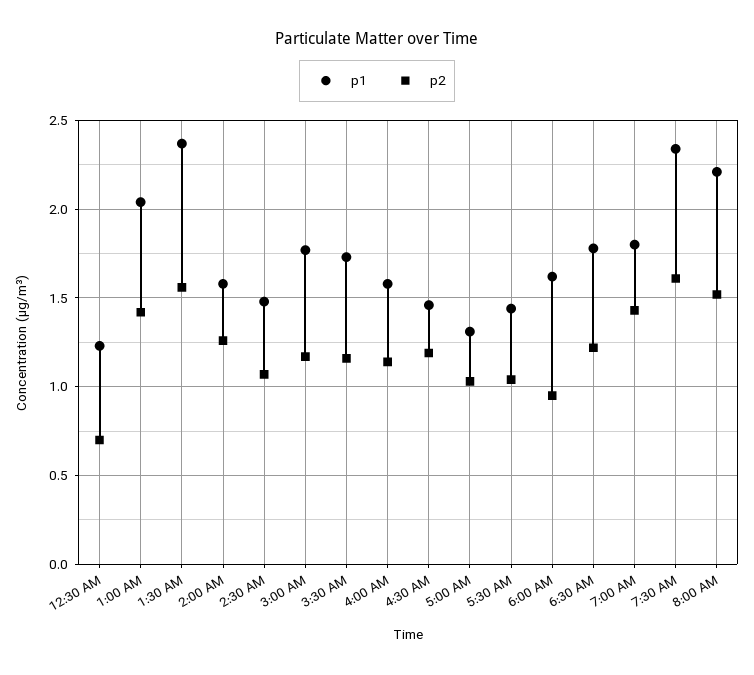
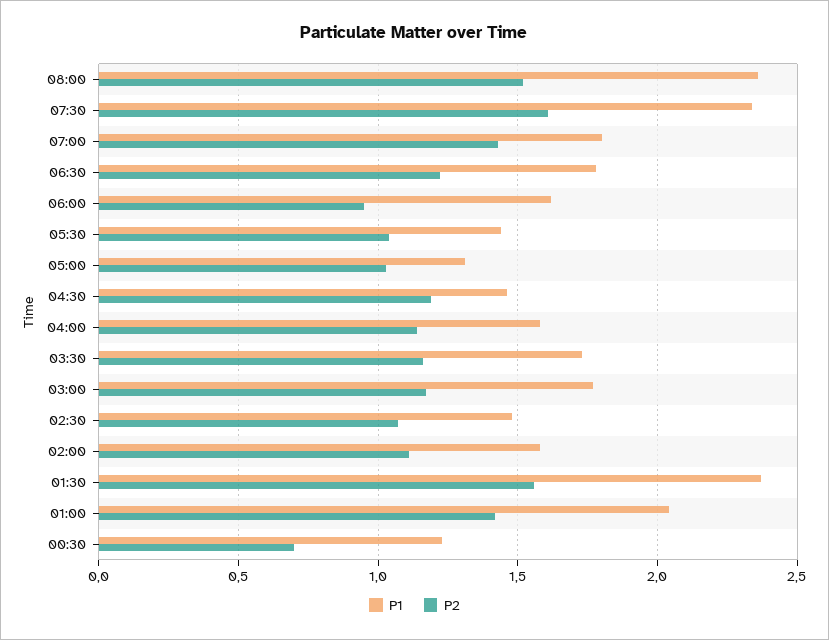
p2, 2:00 AM: 1.25 -> 1.1
p1, 8:00 AM: 2.2 -> 2.35

